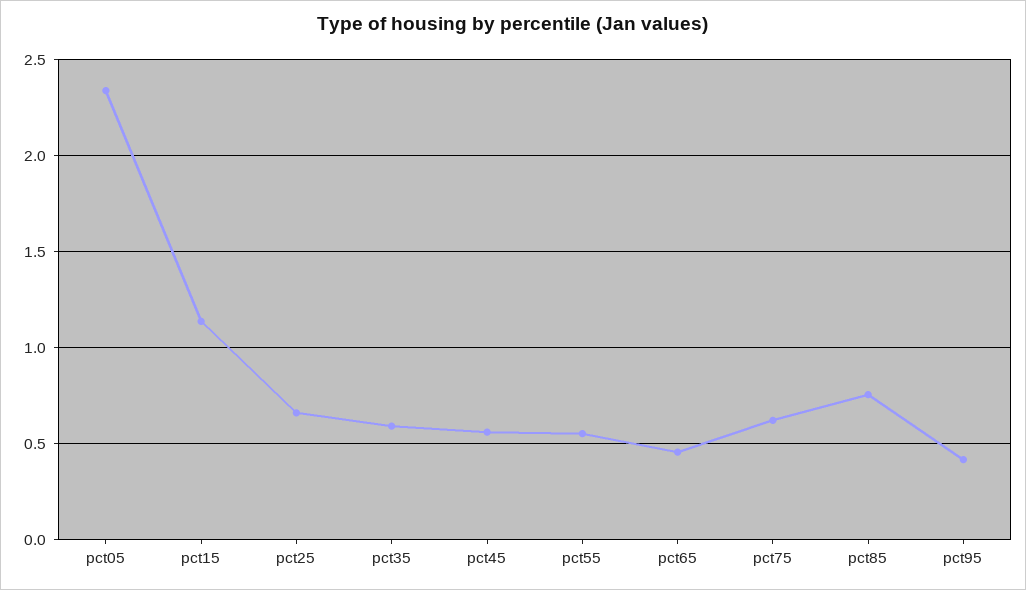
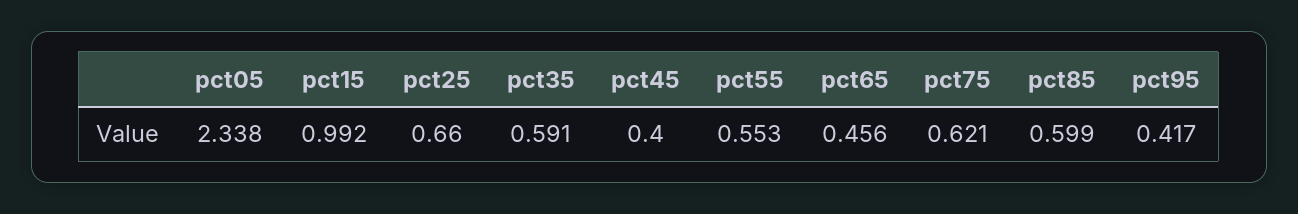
pct15: 1.15 -> 0.992
pct45: 0.55 -> 0.4
pct85: 0.75 -> 0.599

